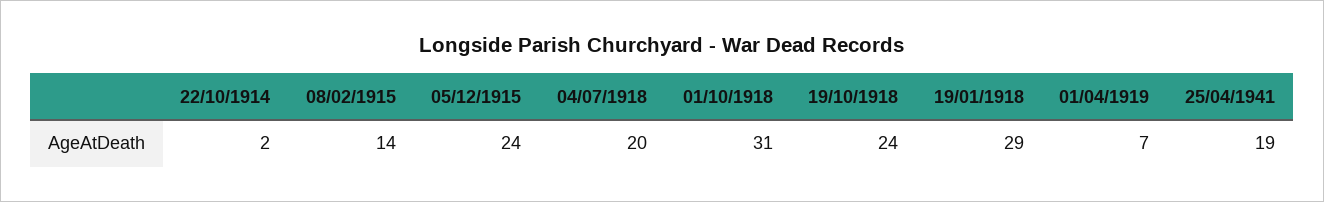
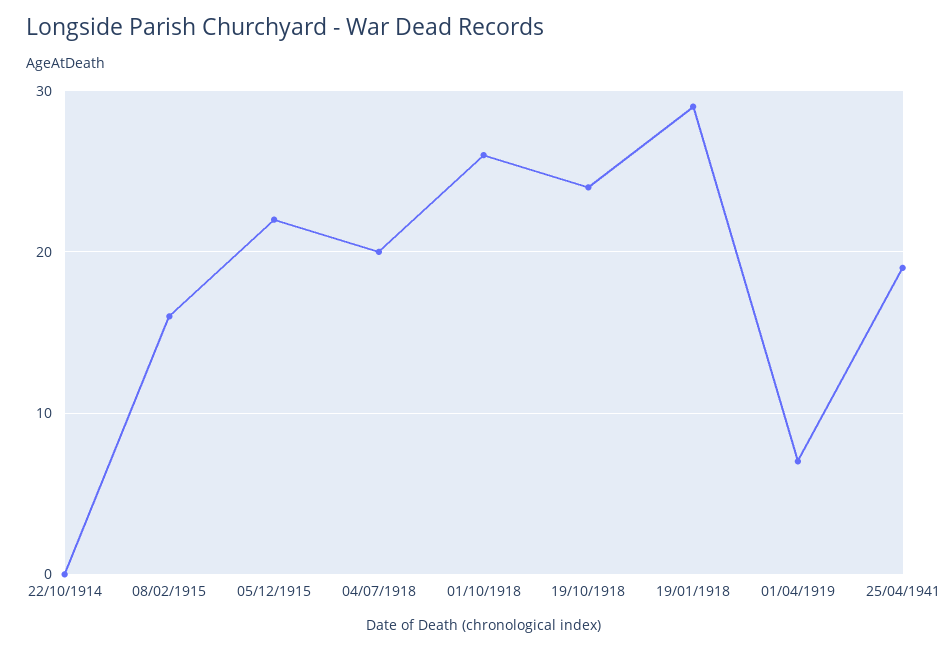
22/10/1914: 2 -> 0
08/02/1915: 14 -> 16
05/12/1915: 24 -> 22
01/10/1918: 31 -> 26

